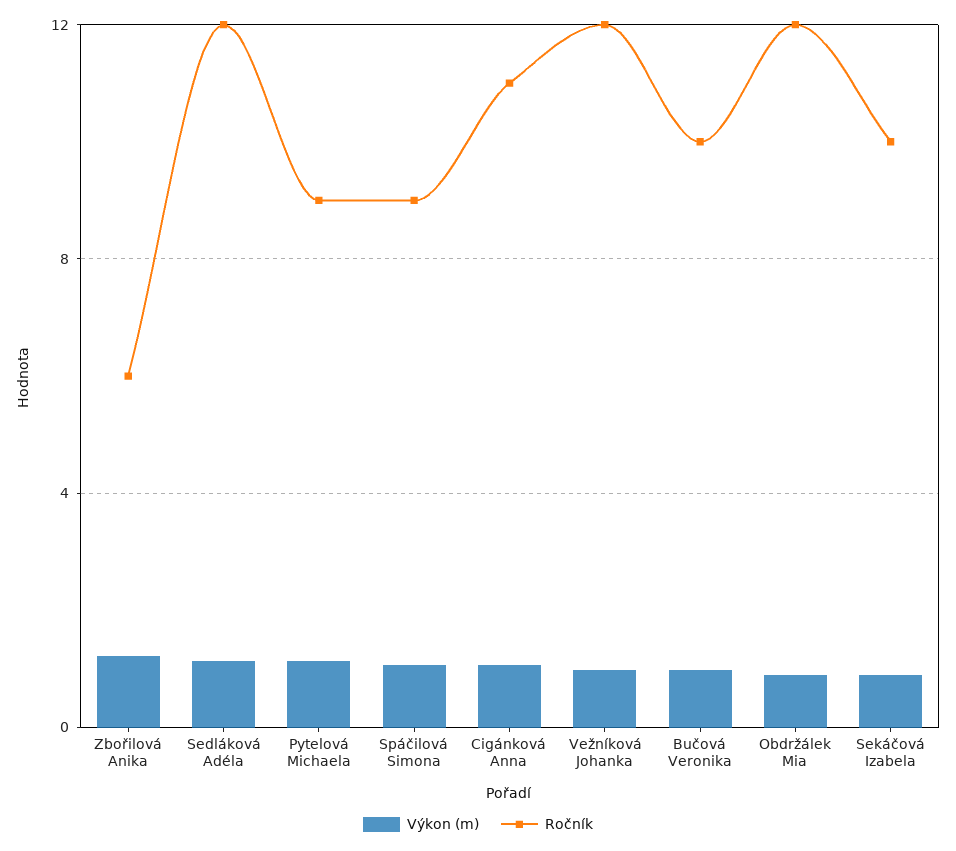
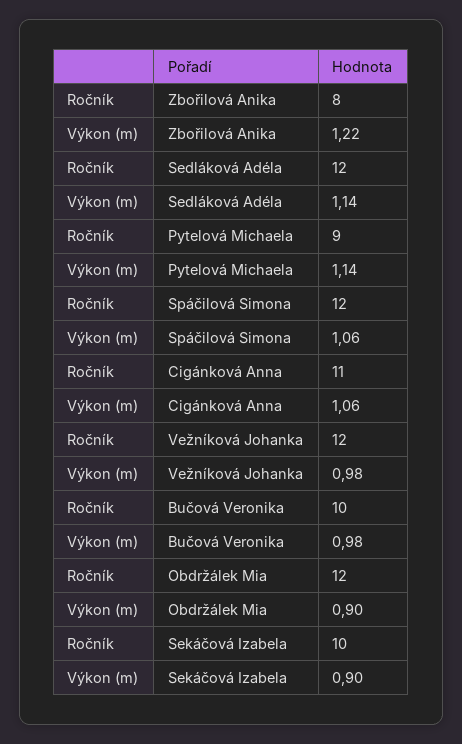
Ročník, Zbořilová Anika: 6 -> 8
Ročník, Spáčilová Simona: 9 -> 12

